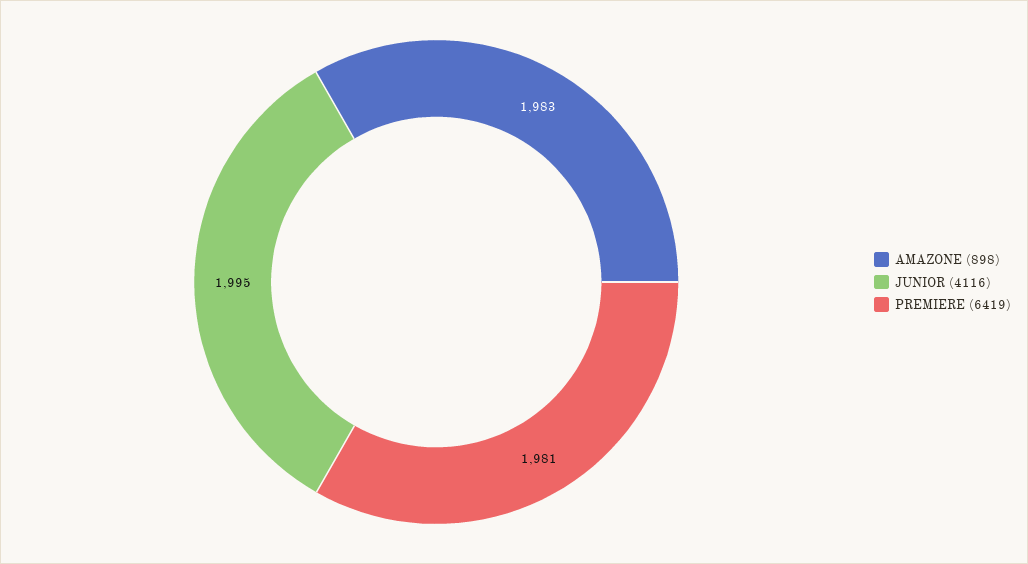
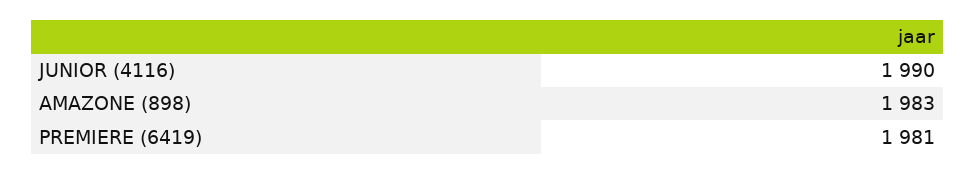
JUNIOR (4116): 1995 -> 1990

